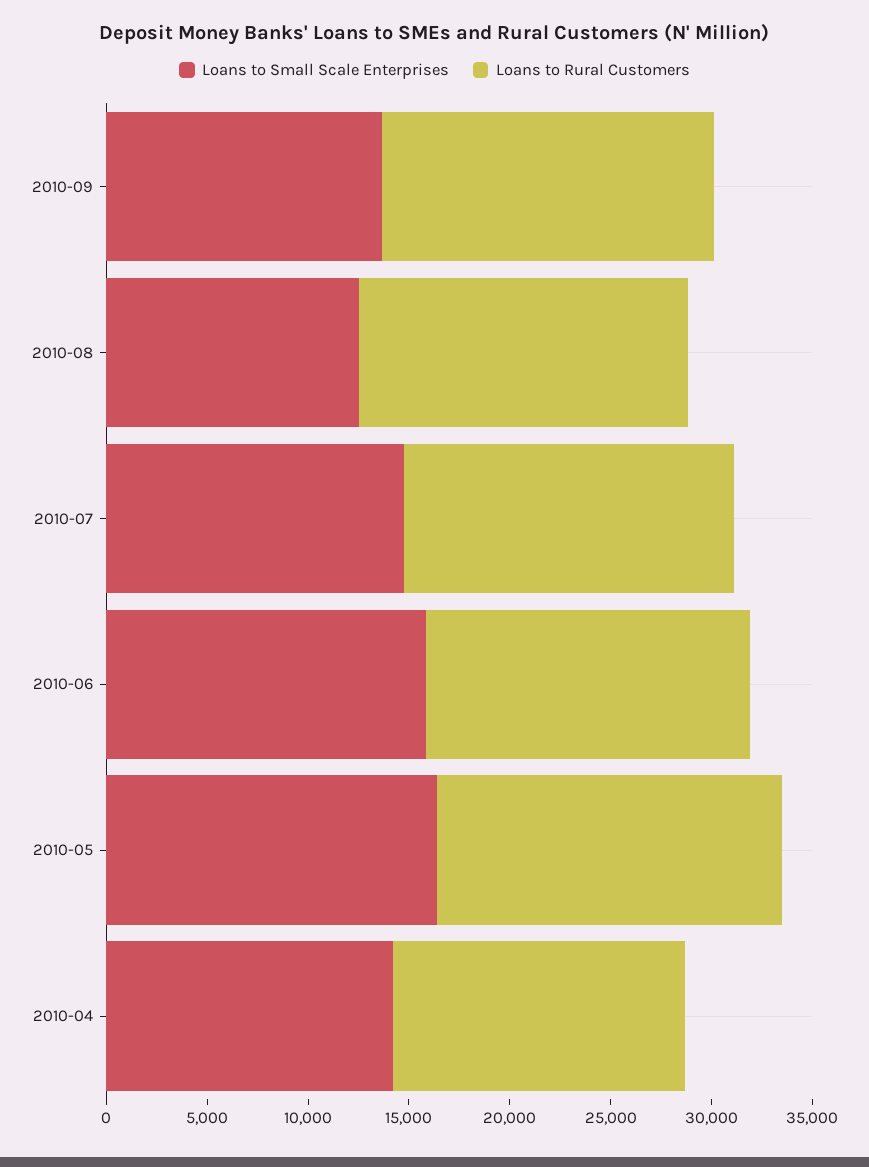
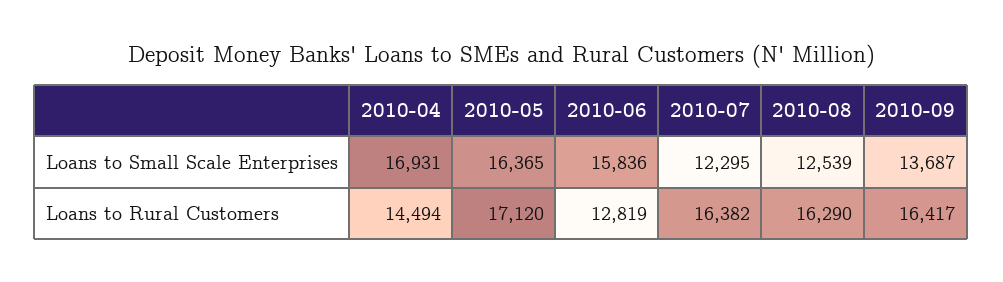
Loans to Small Scale Enterprises, 2010-07: 15000 -> 12295
Loans to Rural Customers, 2010-06: 16000 -> 12819
Loans to Small Scale Enterprises, 2010-04: 14000 -> 16931

